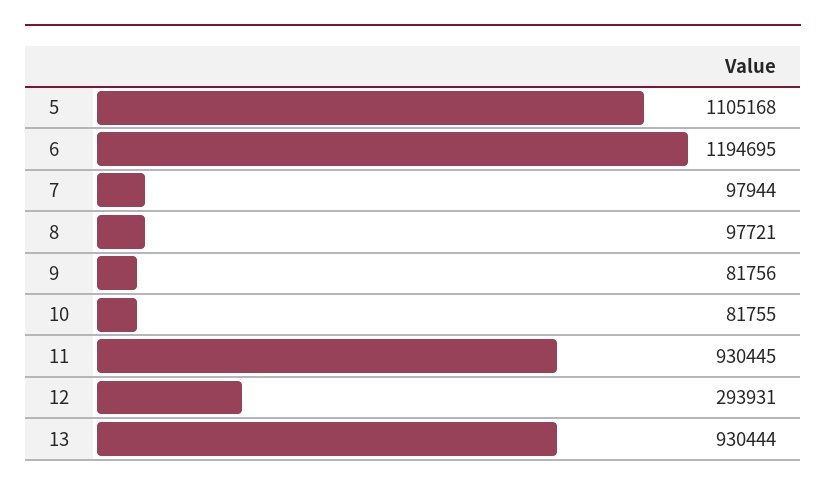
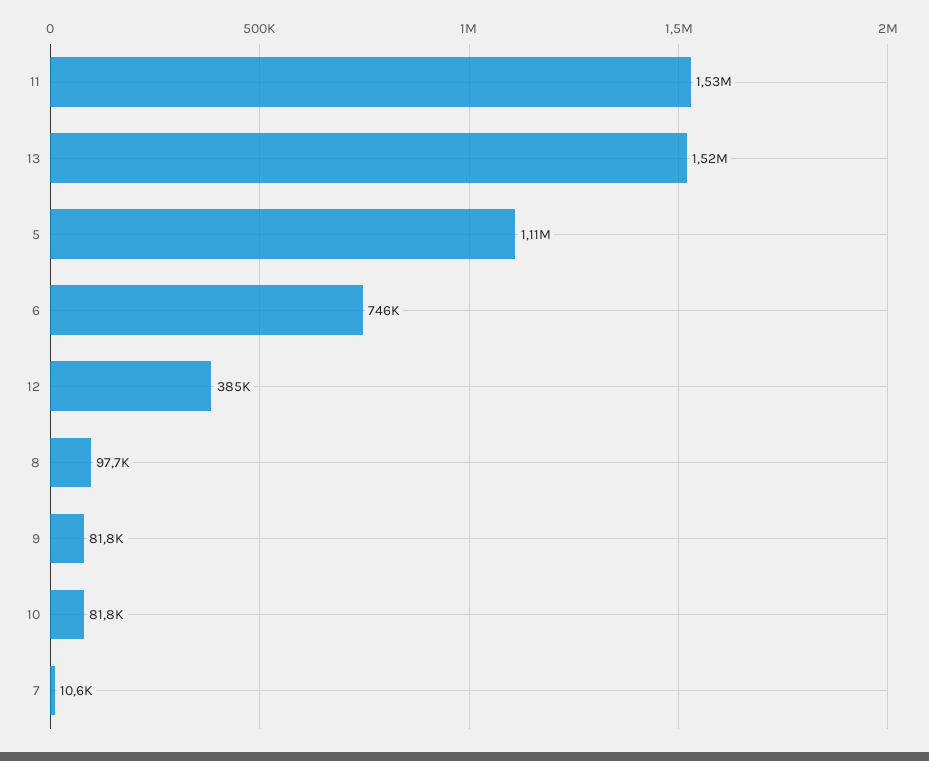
6: 1194695 -> 746000
7: 97944 -> 10600
11: 930445 -> 1530000
12: 293931 -> 385000
13: 930444 -> 1520000

